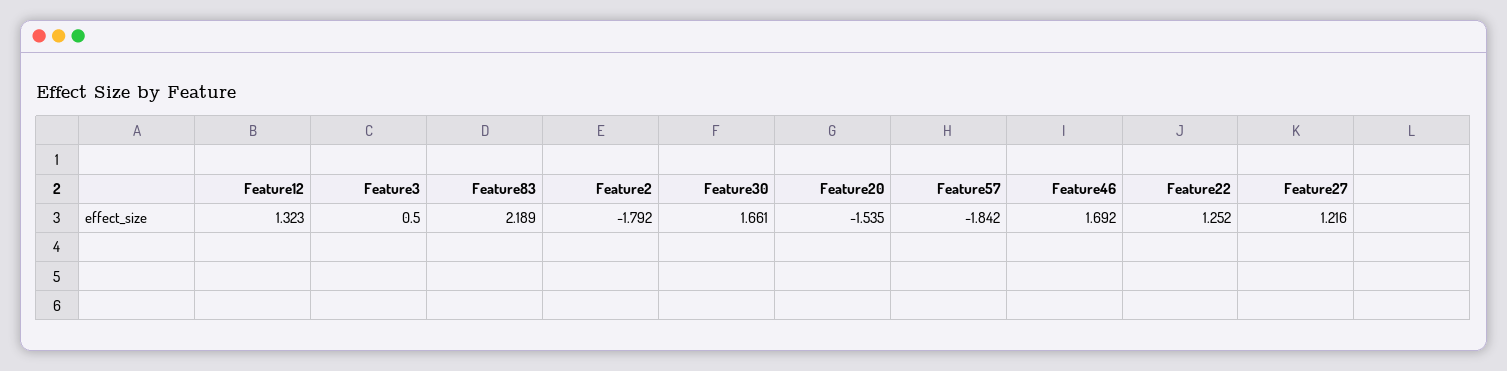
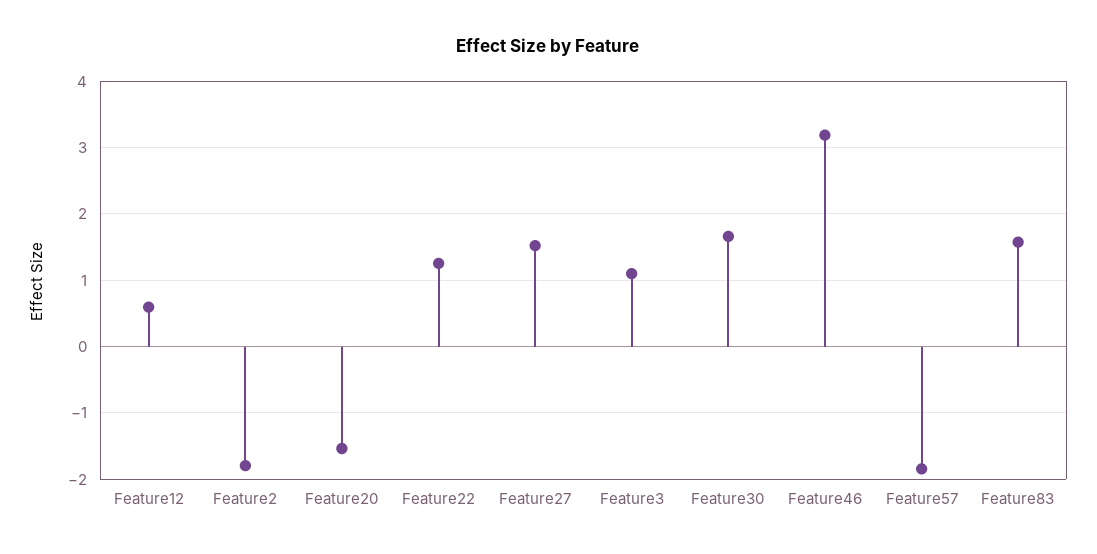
Feature12: 1.323 -> 0.6
Feature3: 0.5 -> 1.1
Feature83: 2.189 -> 1.6
Feature46: 1.692 -> 3.2
Feature27: 1.216 -> 1.5

